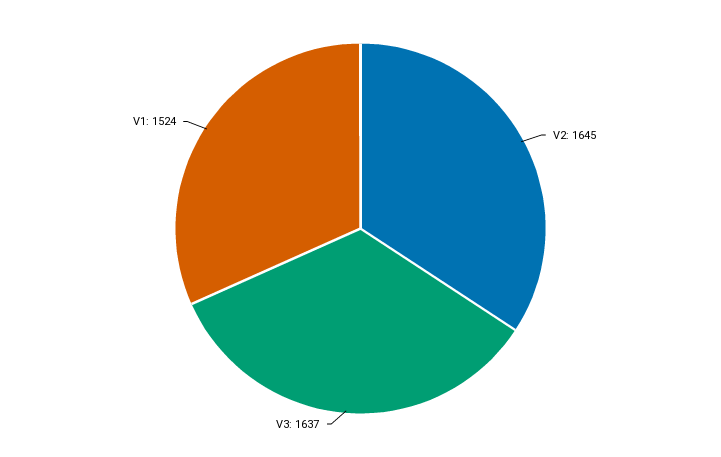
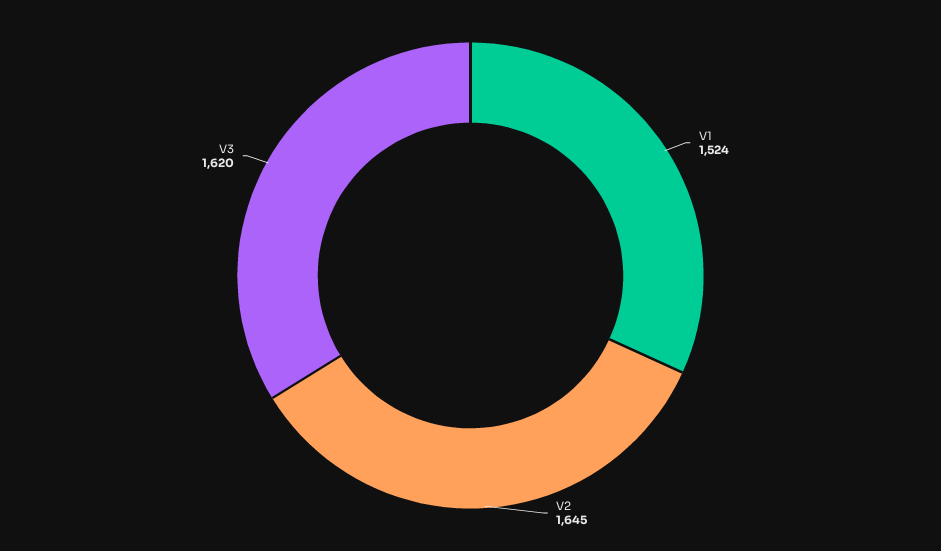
V3: 1637 -> 1620

